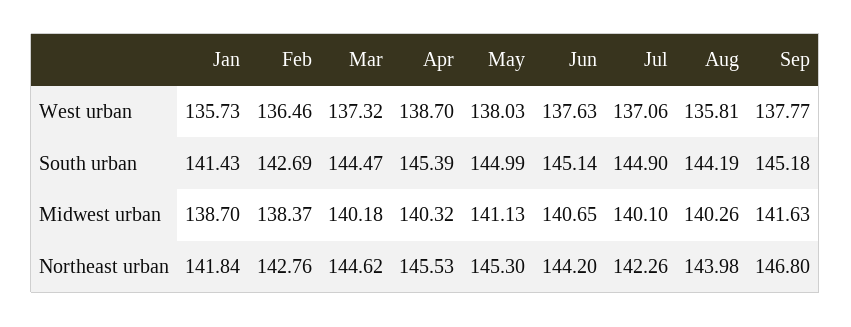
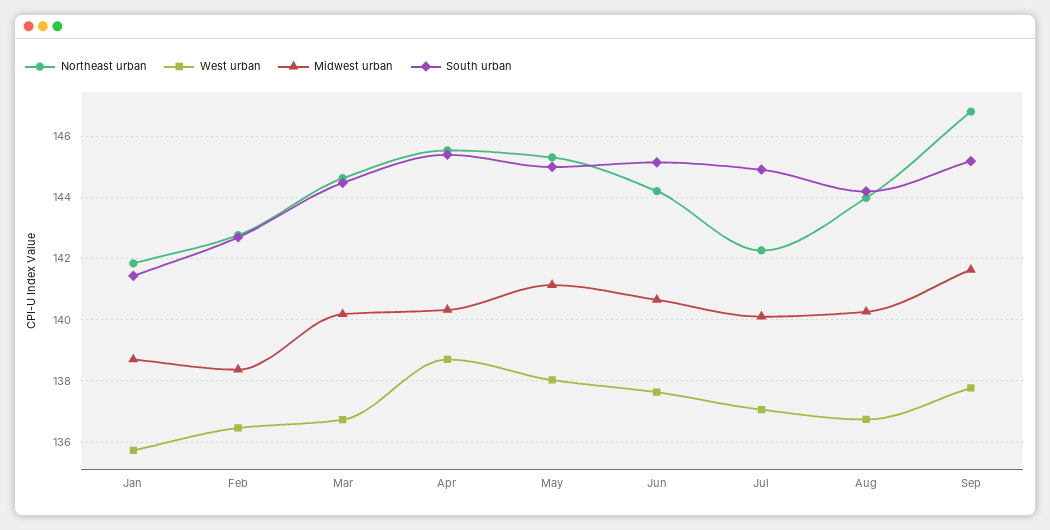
West urban, Mar: 137.32 -> 136.8
West urban, Aug: 135.81 -> 136.8

